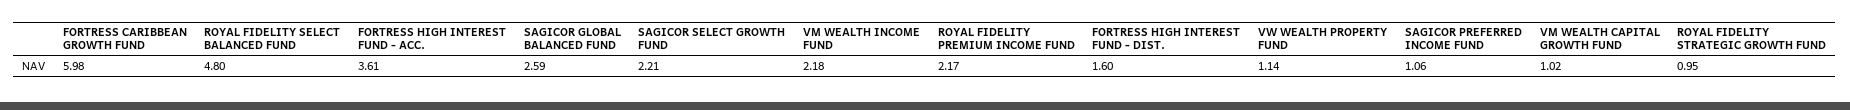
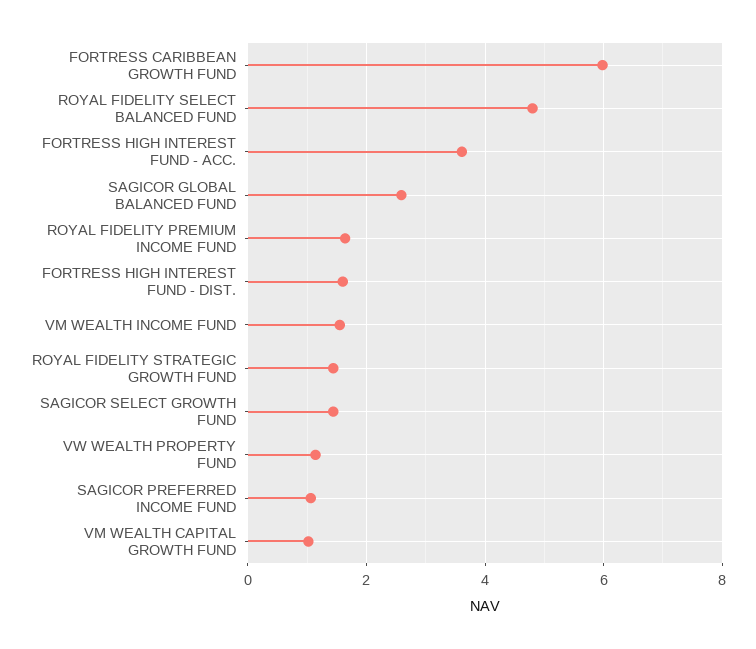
SAGICOR SELECT GROWTH FUND: 2.21 -> 1.4
VM WEALTH INCOME FUND: 2.18 -> 1.6
ROYAL FIDELITY PREMIUM INCOME FUND: 2.17 -> 1.6
ROYAL FIDELITY STRATEGIC GROWTH FUND: 0.95 -> 1.4

